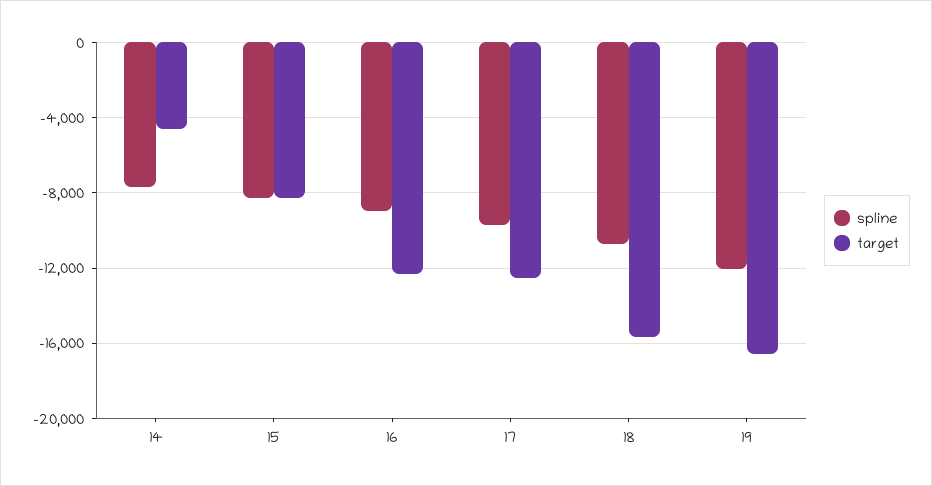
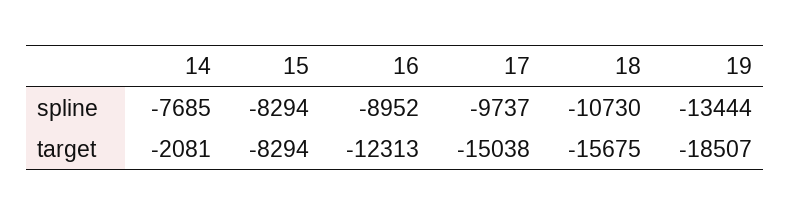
target, 14: -4500 -> -2081
target, 17: -12500 -> -15038
spline, 19: -12000 -> -13444
target, 19: -16500 -> -18507

